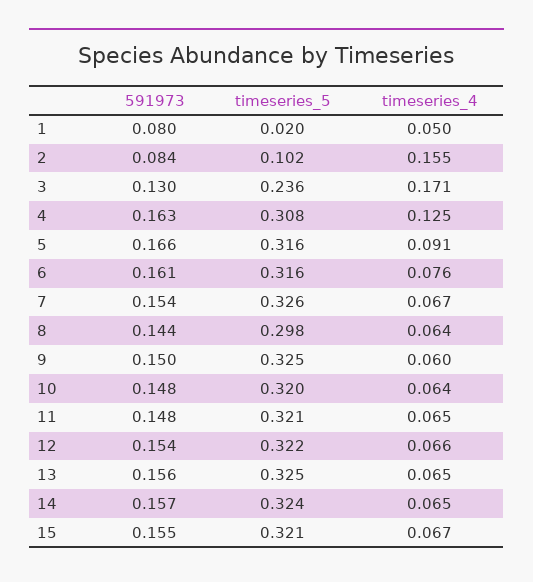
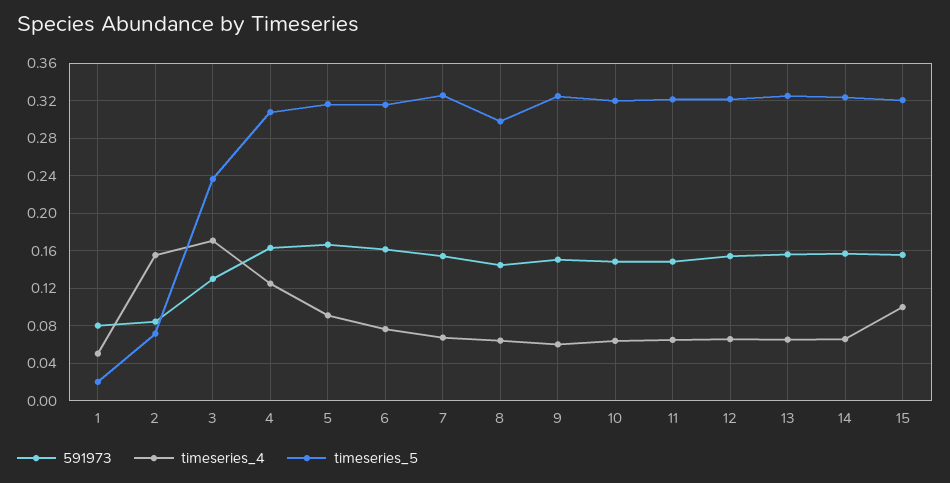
timeseries_5, 2: 0.102 -> 0.07
timeseries_4, 15: 0.067 -> 0.1

